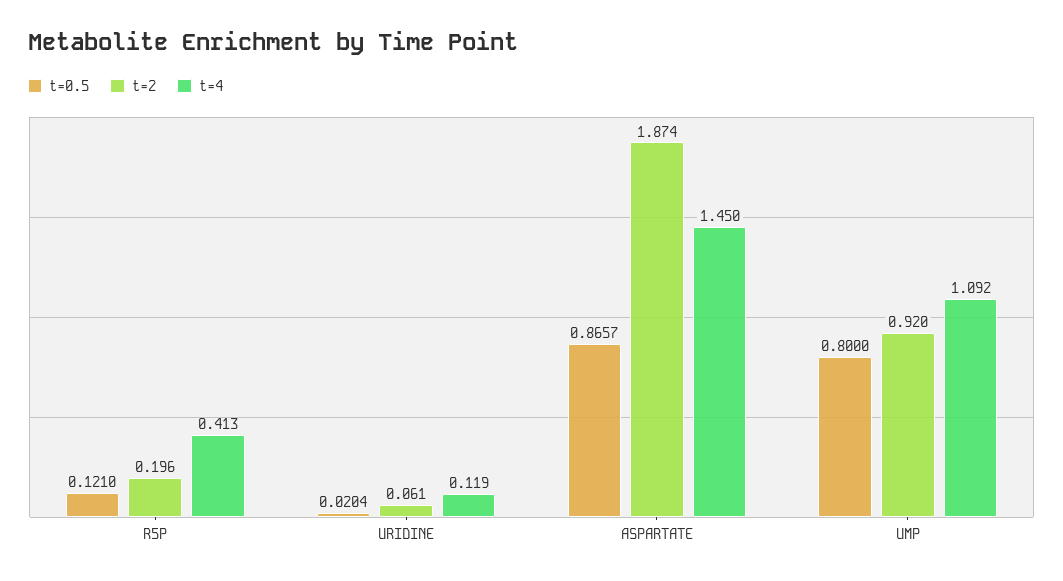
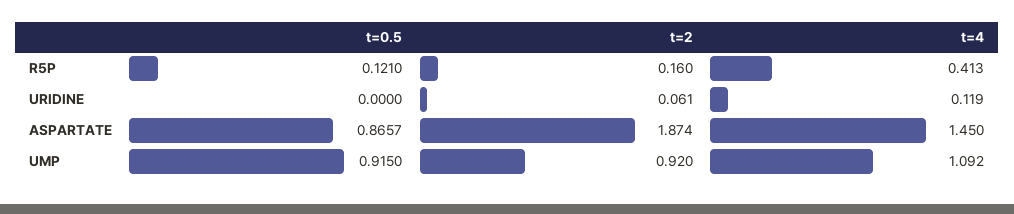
t=2, R5P: 0.196 -> 0.16
t=0.5, URIDINE: 0.0204 -> 0
t=0.5, UMP: 0.8 -> 0.915

